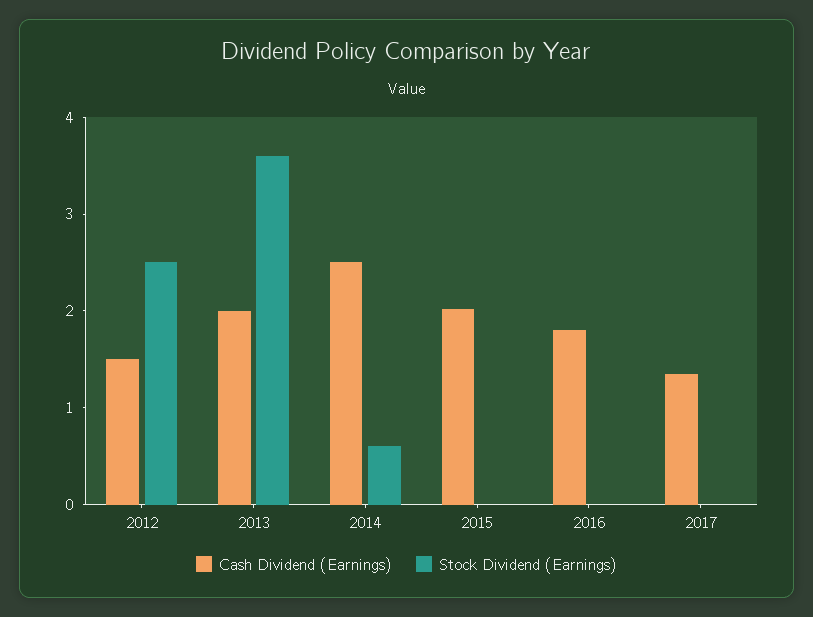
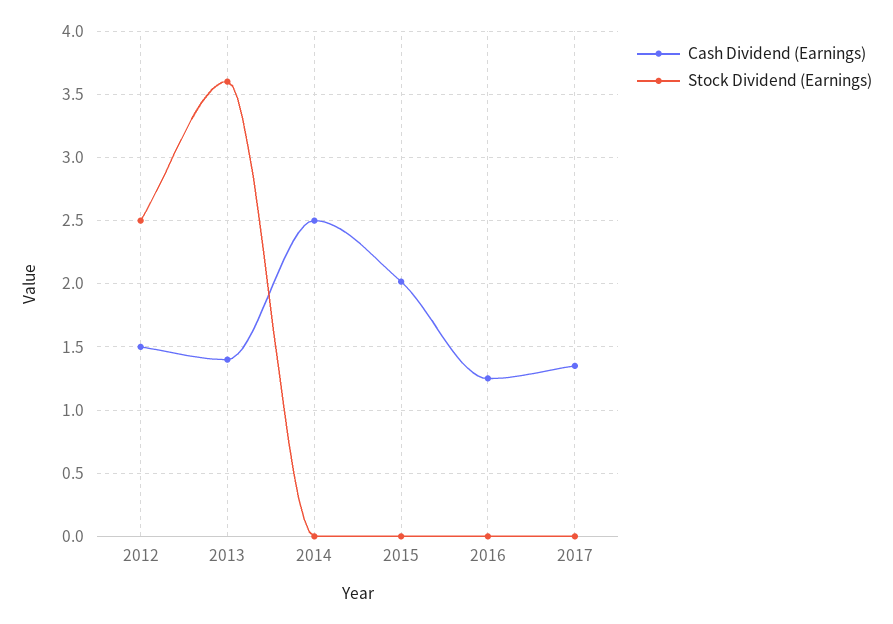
Cash Dividend (Earnings), 2013: 2 -> 1.4
Stock Dividend (Earnings), 2014: 0.6 -> 0
Cash Dividend (Earnings), 2016: 1.8 -> 1.25

